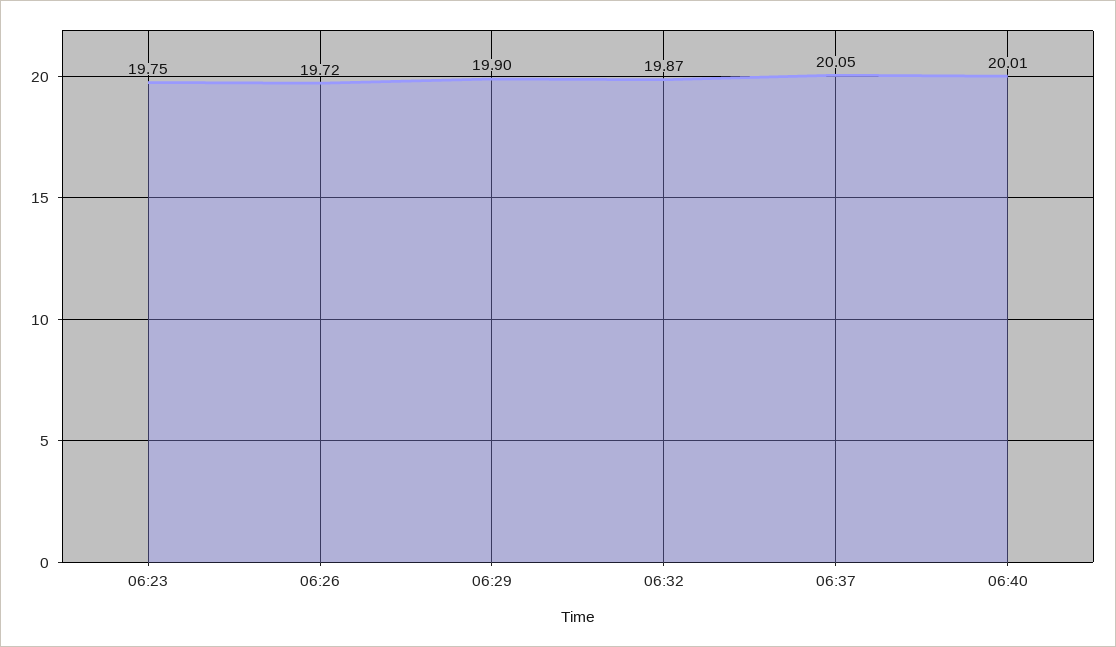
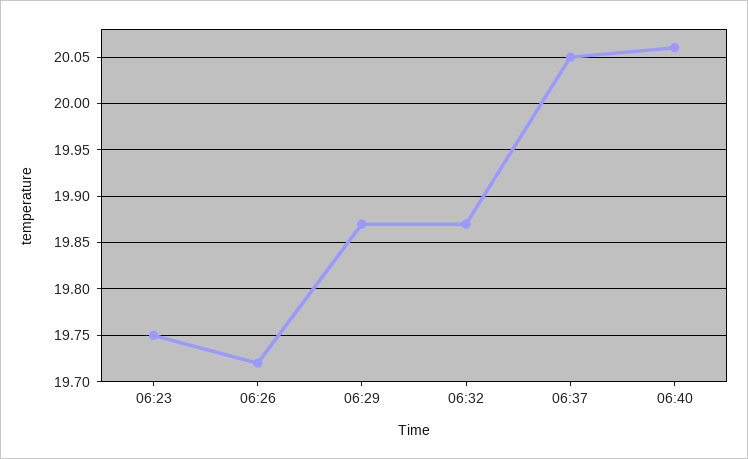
06:29: 19.9 -> 19.87
06:40: 20.01 -> 20.06

